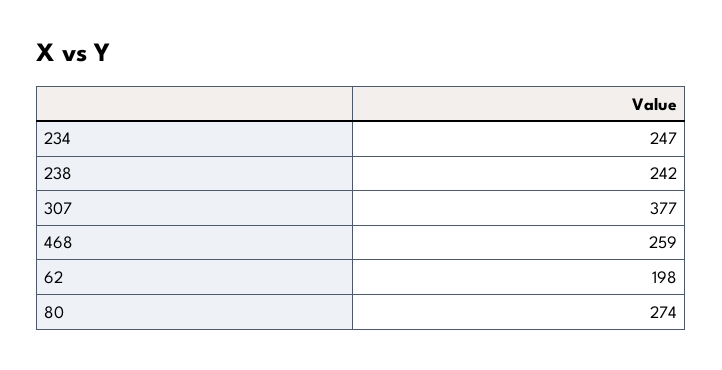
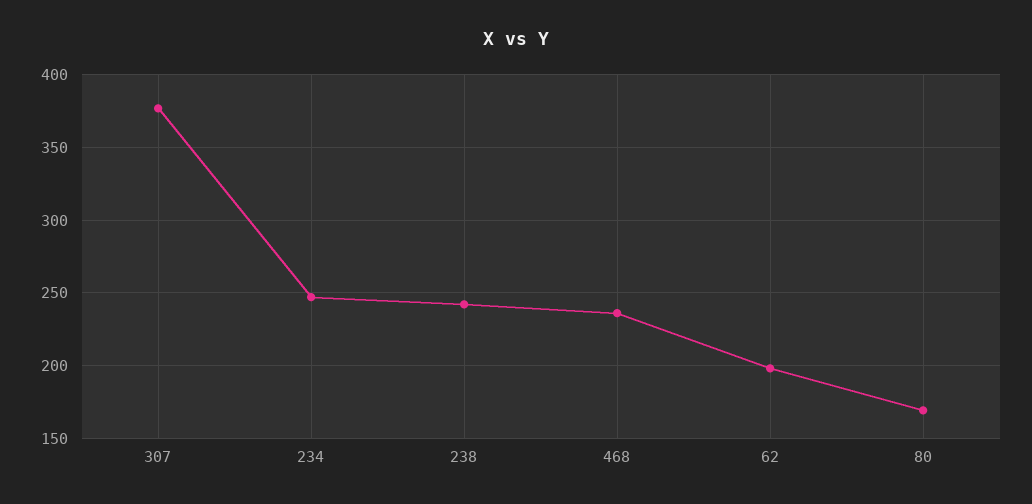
468: 259 -> 235
80: 274 -> 170

